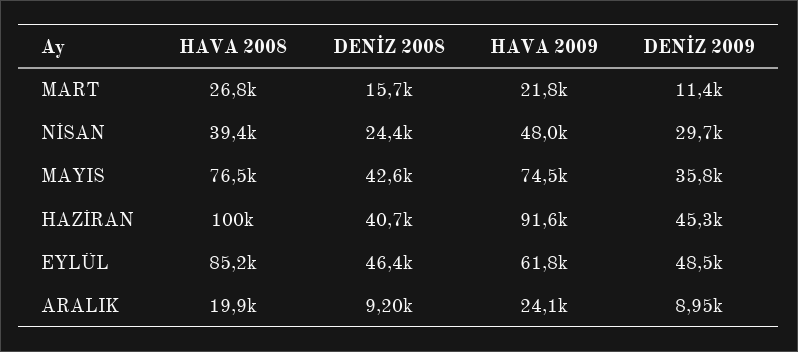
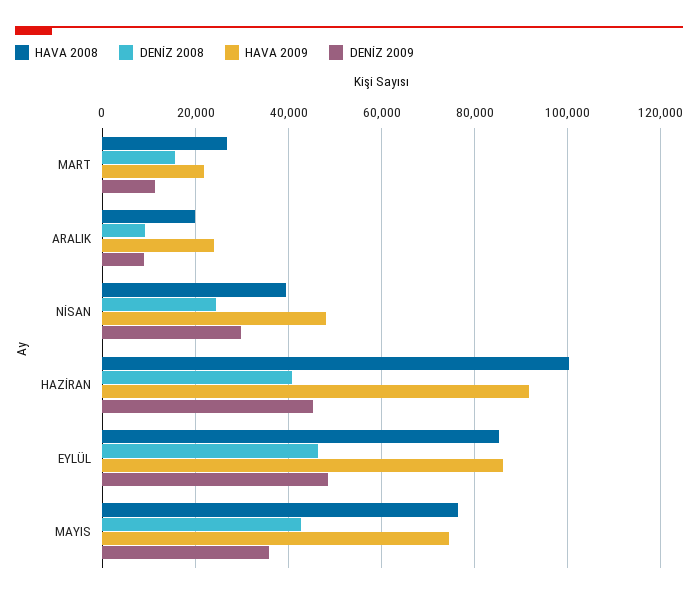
HAVA 2009, EYLÜL: 61800 -> 86000

